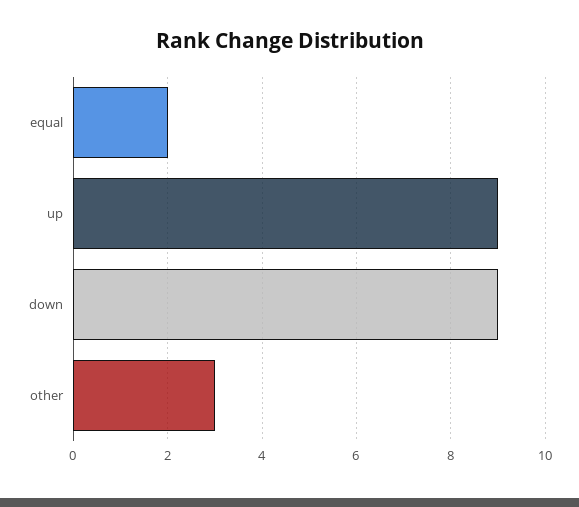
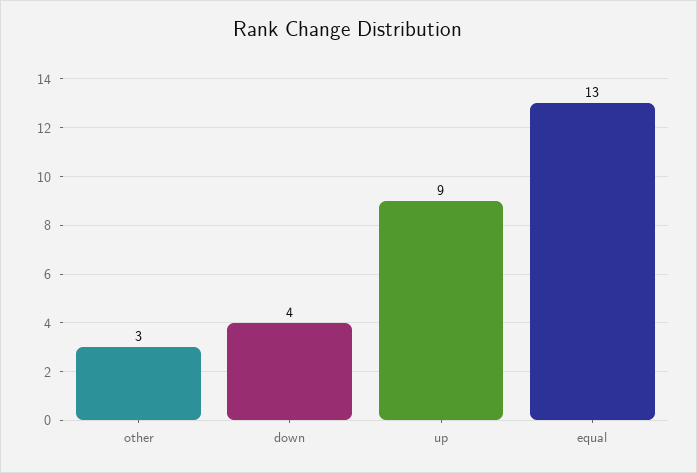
equal: 2 -> 13
down: 9 -> 4

